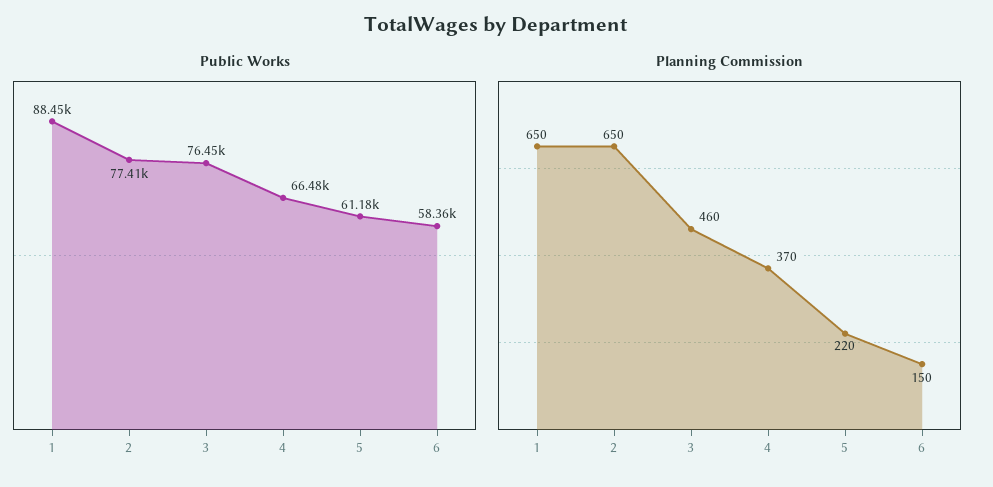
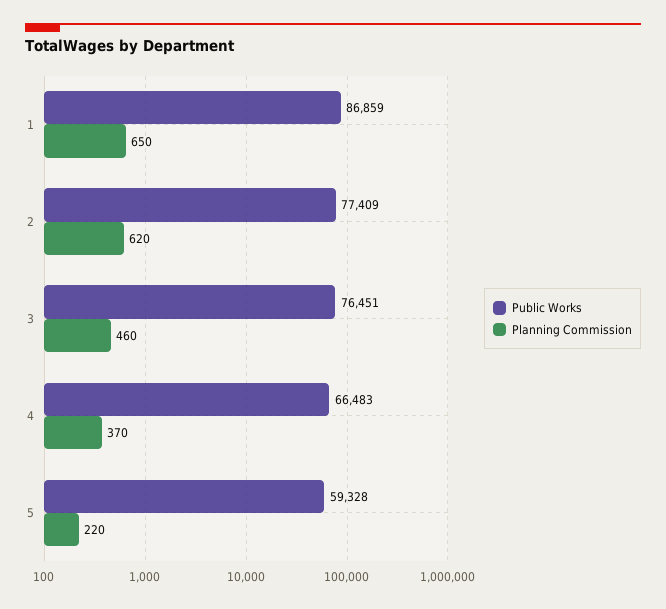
Public Works, 1: 88450 -> 86859
Public Works, 5: 61180 -> 59328
Public Works, 6: 58360 -> none
Planning Commission, 2: 650 -> 620
Planning Commission, 6: 150 -> none

